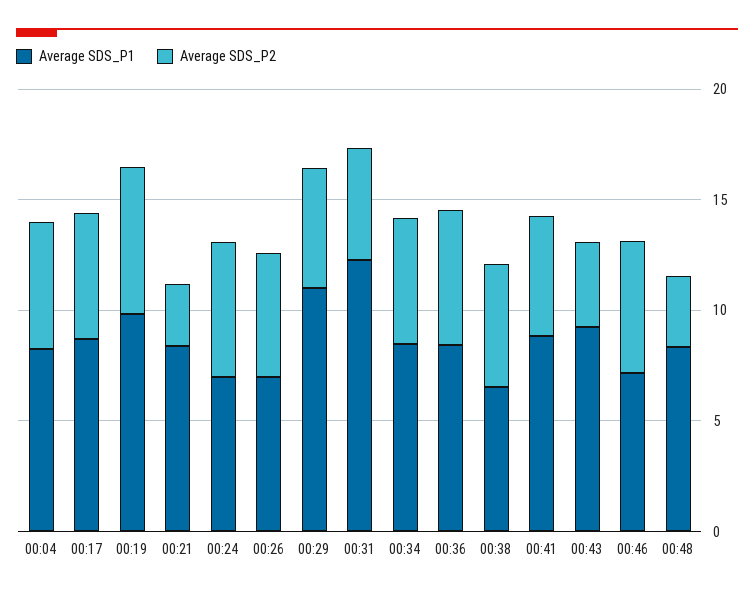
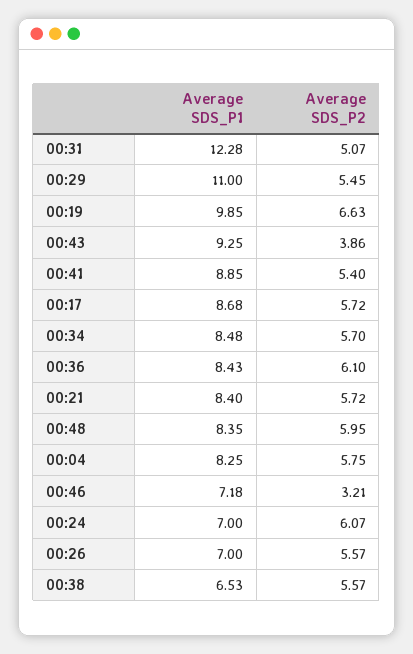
Average SDS_P2, 00:21: 3 -> 5.72
Average SDS_P2, 00:46: 6 -> 3.21
Average SDS_P2, 00:48: 3 -> 5.95

